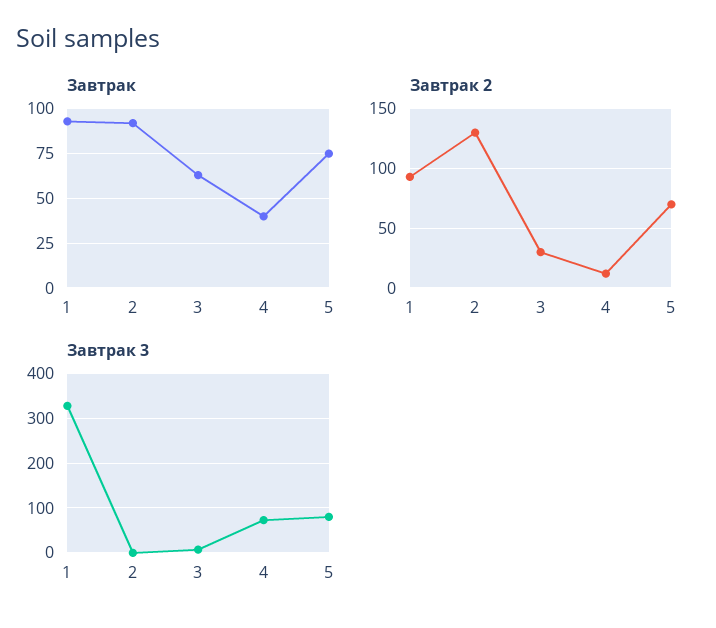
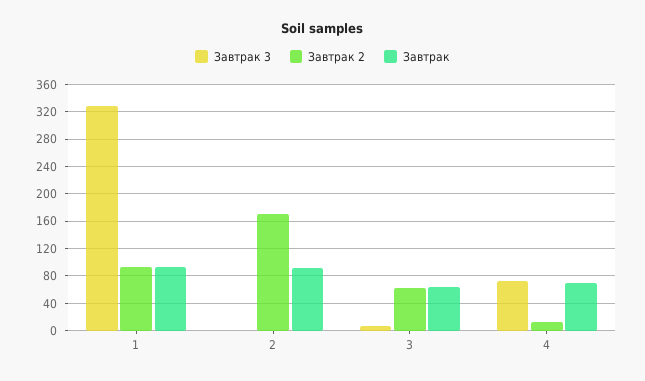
Завтрак, 4: 40 -> 70
Завтрак, 5: 75 -> none
Завтрак 2, 2: 130 -> 170
Завтрак 2, 3: 30 -> 60
Завтрак 2, 5: 70 -> none
Завтрак 3, 5: 80 -> none

